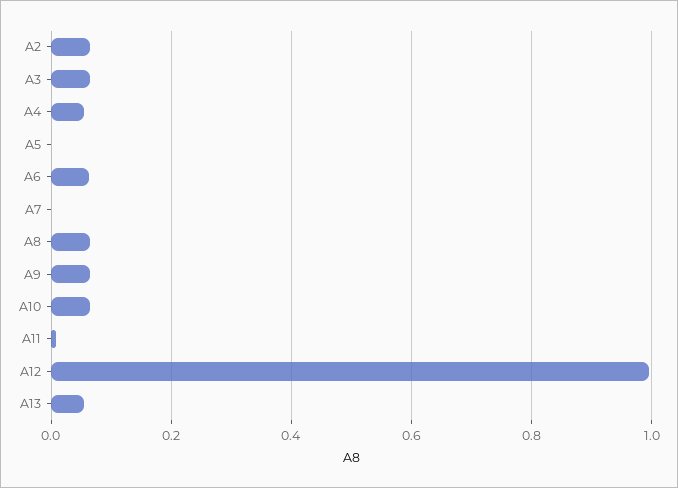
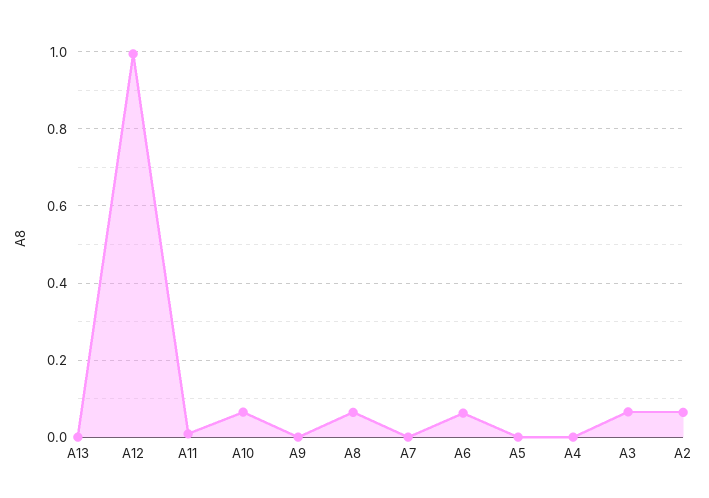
A4: 0.06 -> 0
A9: 0.06 -> 0
A13: 0.06 -> 0

